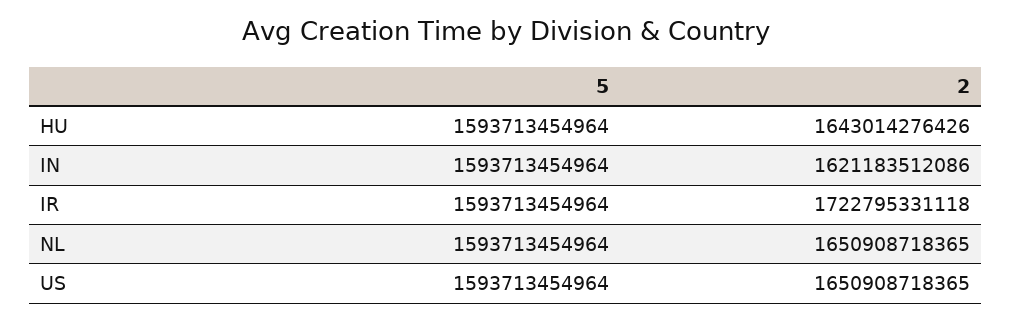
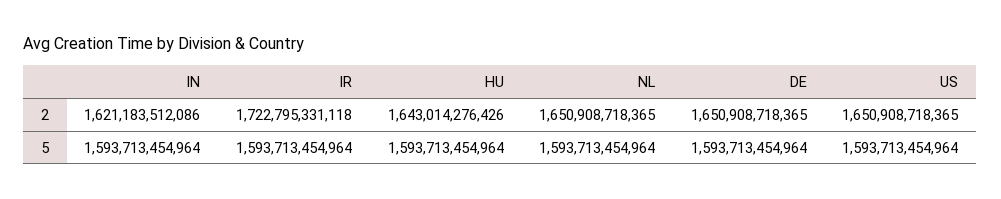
2, DE: none -> 1650908718365
5, DE: none -> 1593713454964

